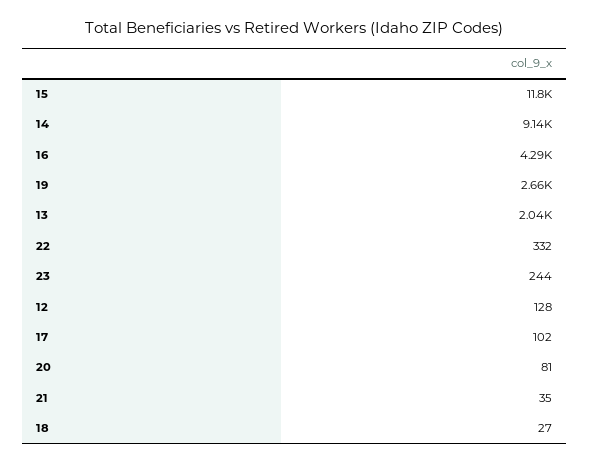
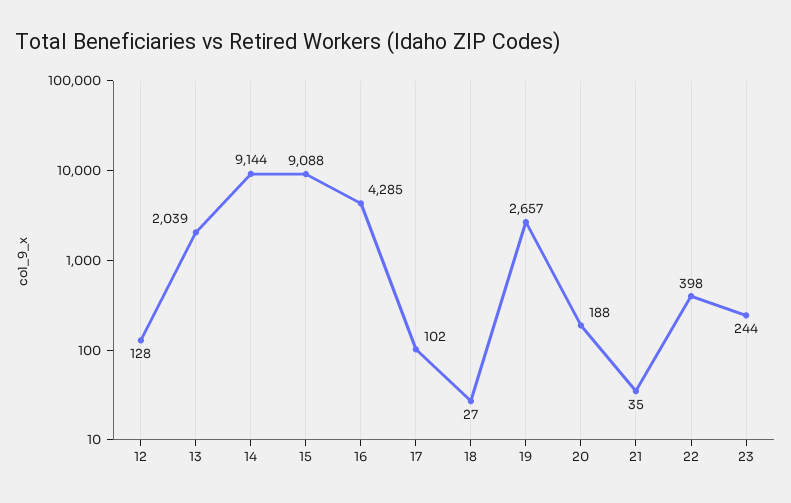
15: 11800 -> 9088
22: 332 -> 398
20: 81 -> 188

